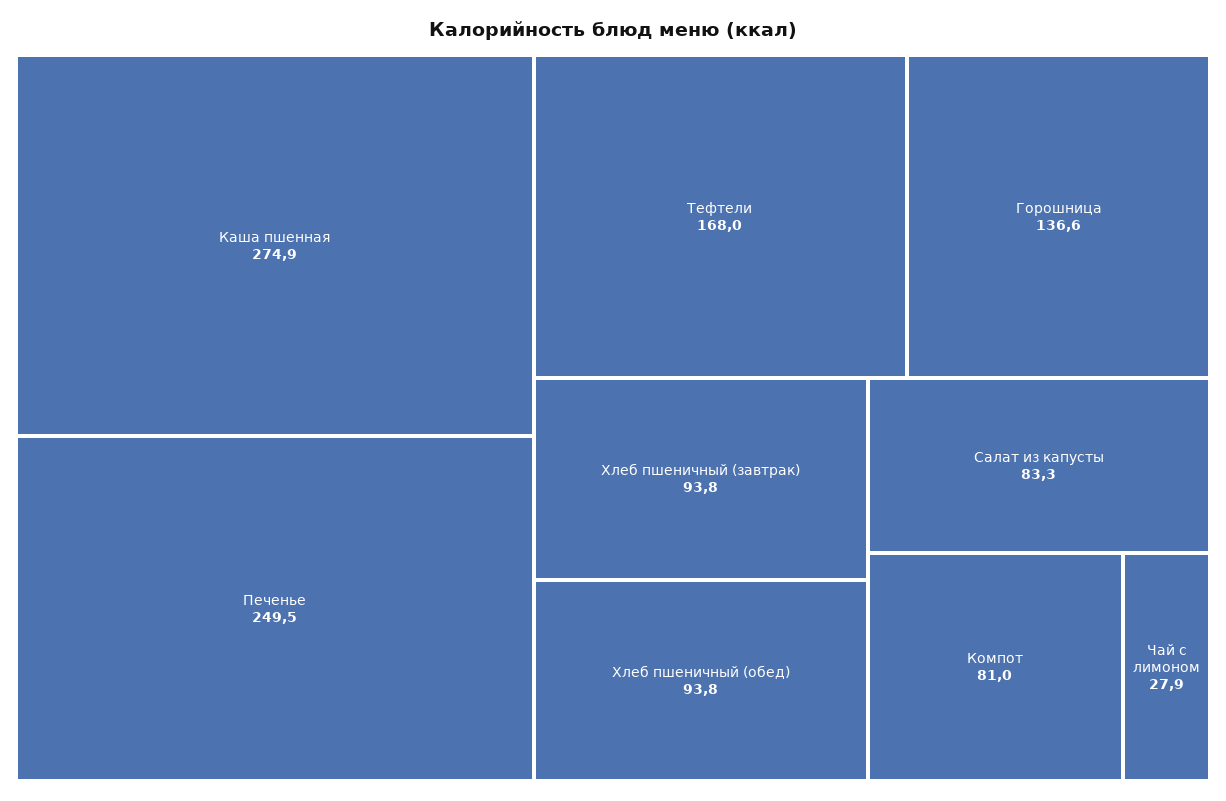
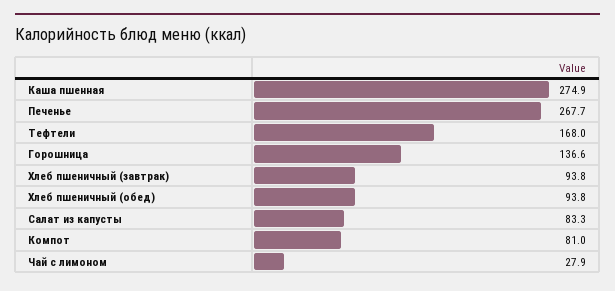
Печенье: 249.5 -> 267.7

